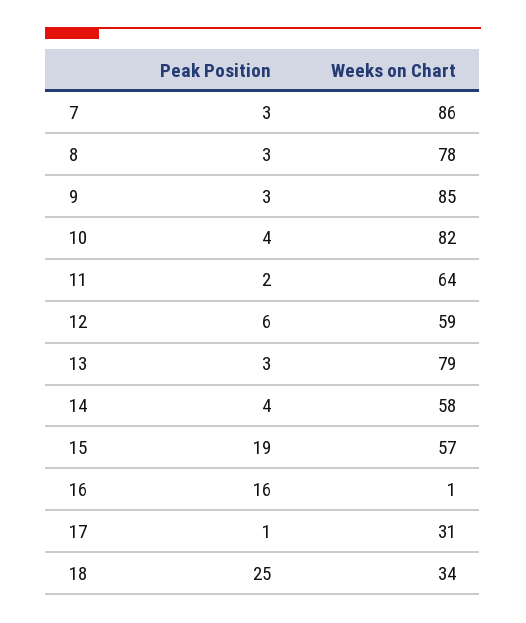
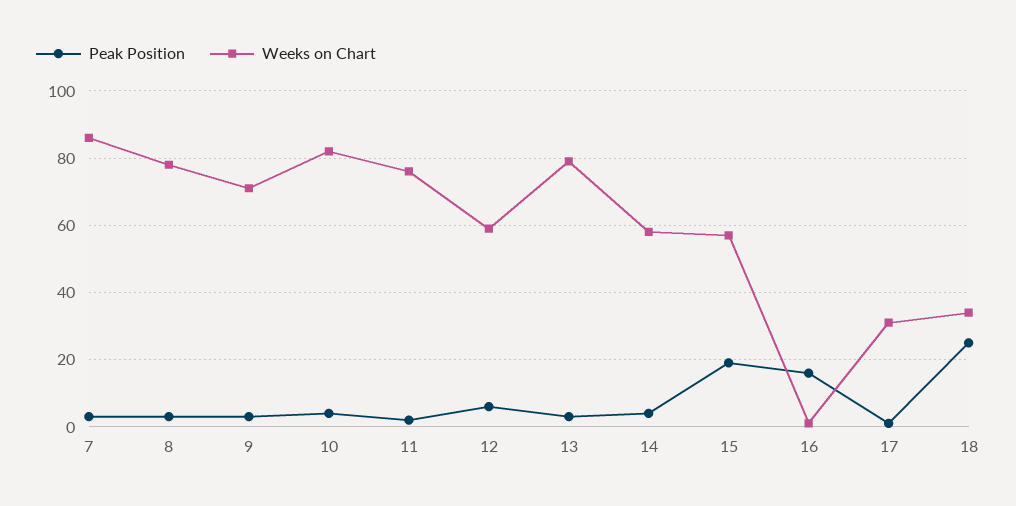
Weeks on Chart, 9: 85 -> 70
Weeks on Chart, 11: 64 -> 75

